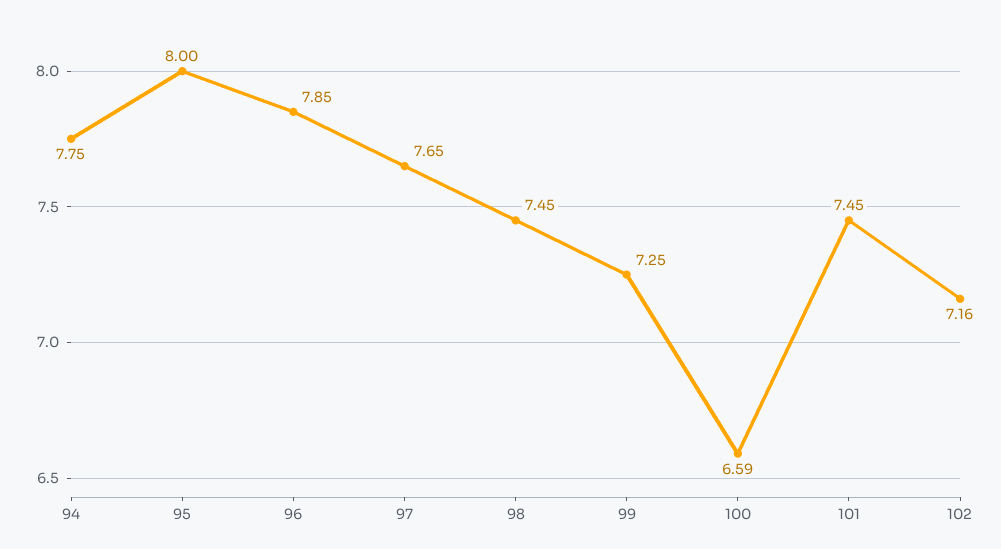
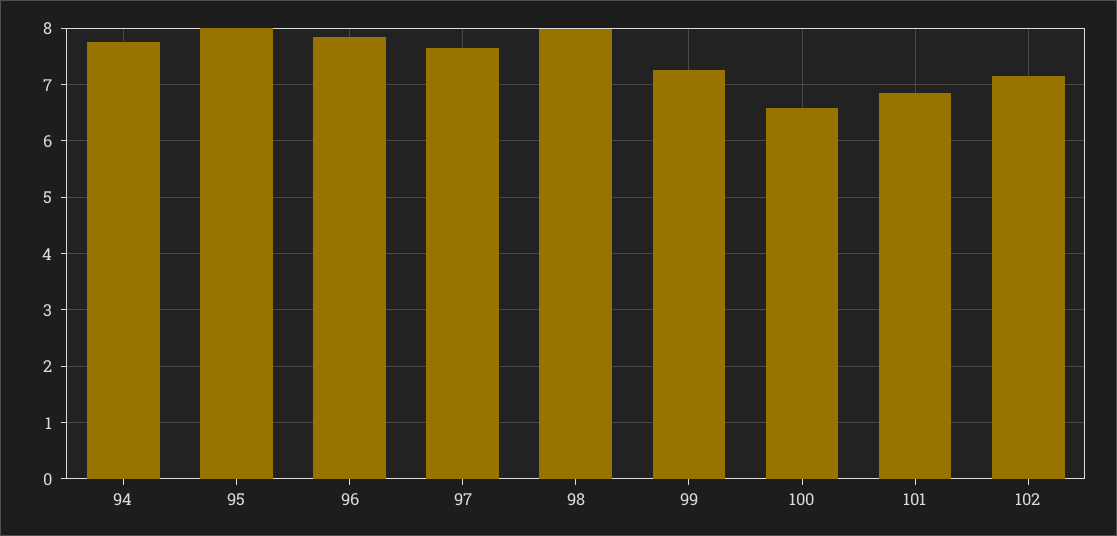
98: 7.45 -> 8
101: 7.45 -> 6.8

